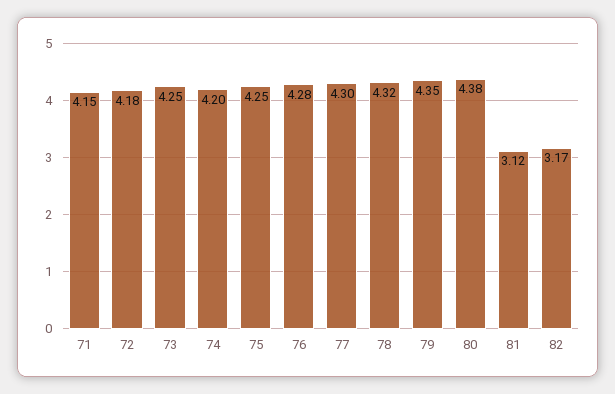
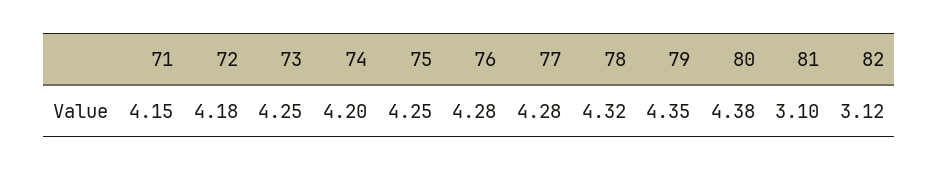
77: 4.3 -> 4.28
81: 3.12 -> 3.1
82: 3.17 -> 3.12

